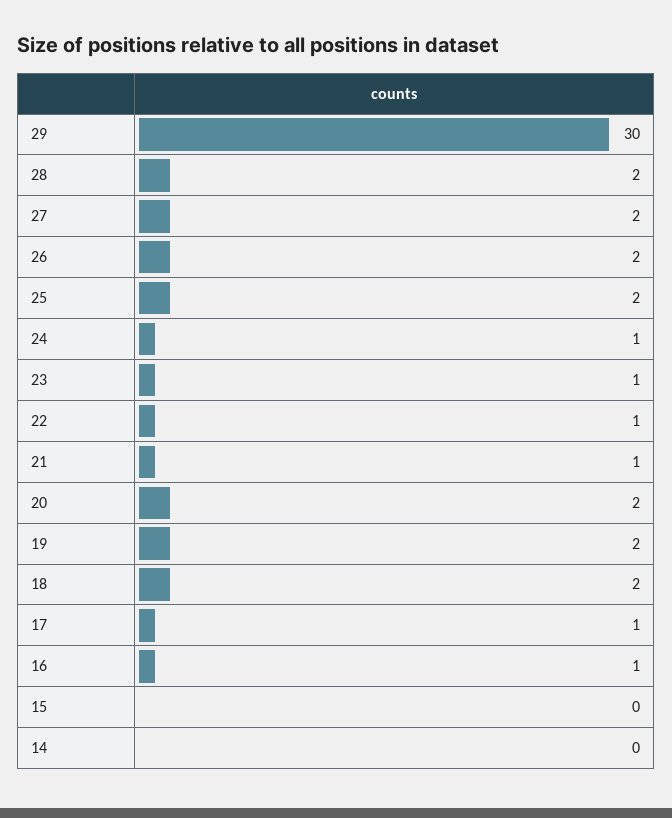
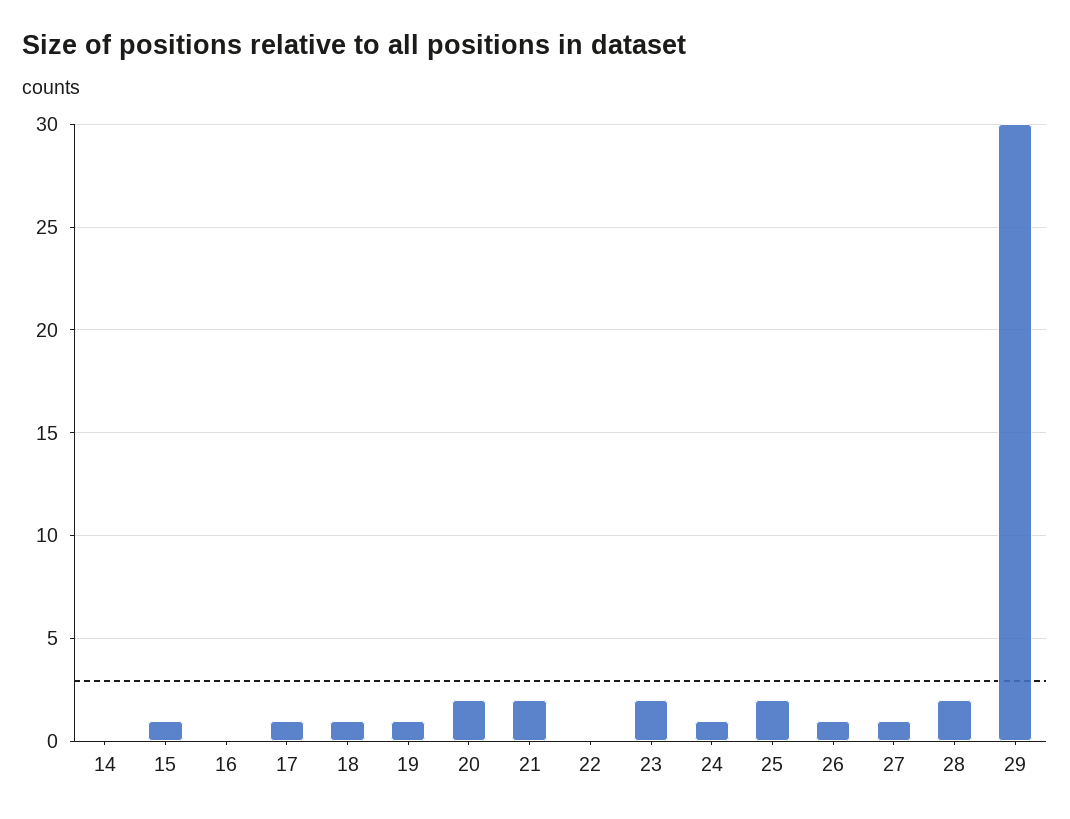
27: 2 -> 1
26: 2 -> 1
23: 1 -> 2
22: 1 -> 0
21: 1 -> 2
19: 2 -> 1
18: 2 -> 1
16: 1 -> 0
15: 0 -> 1

